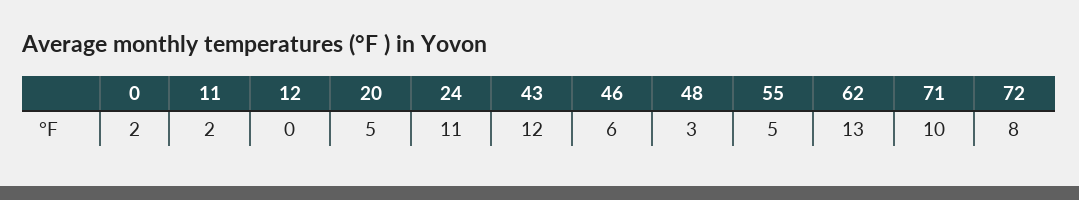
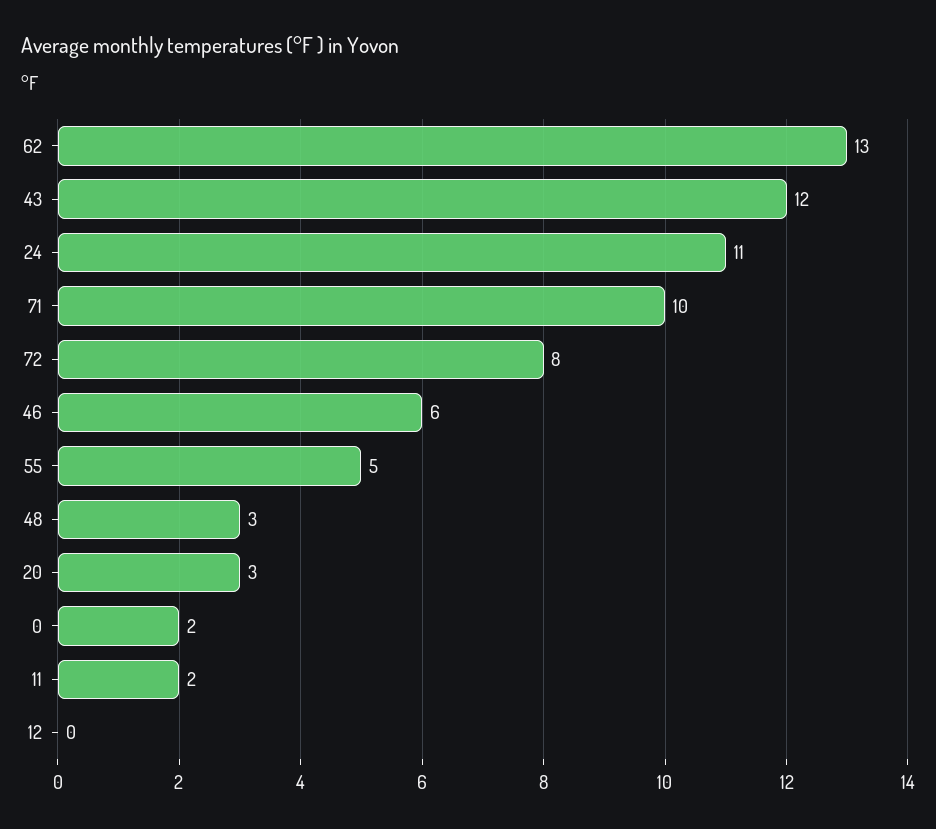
20: 5 -> 3

